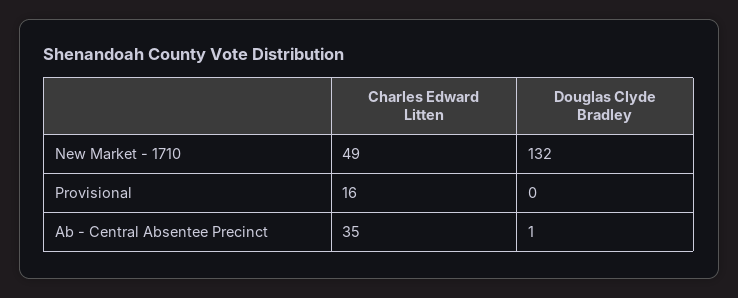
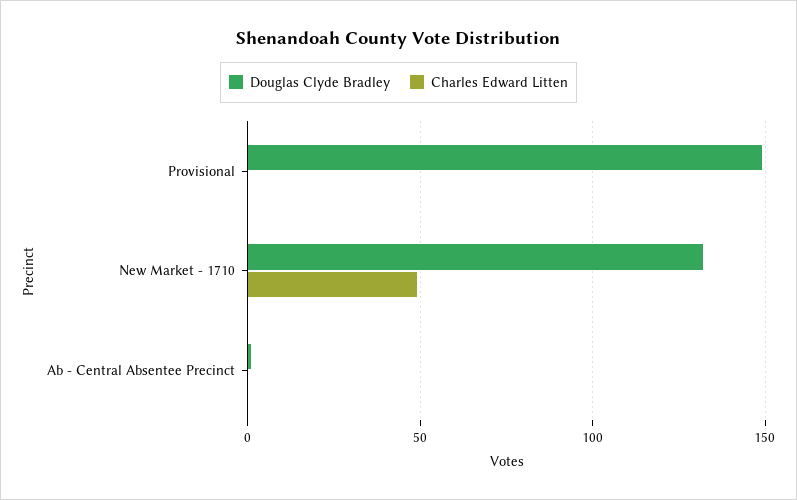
Charles Edward Litten, Provisional: 16 -> 0
Douglas Clyde Bradley, Provisional: 0 -> 150
Charles Edward Litten, Ab - Central Absentee Precinct: 35 -> 0

